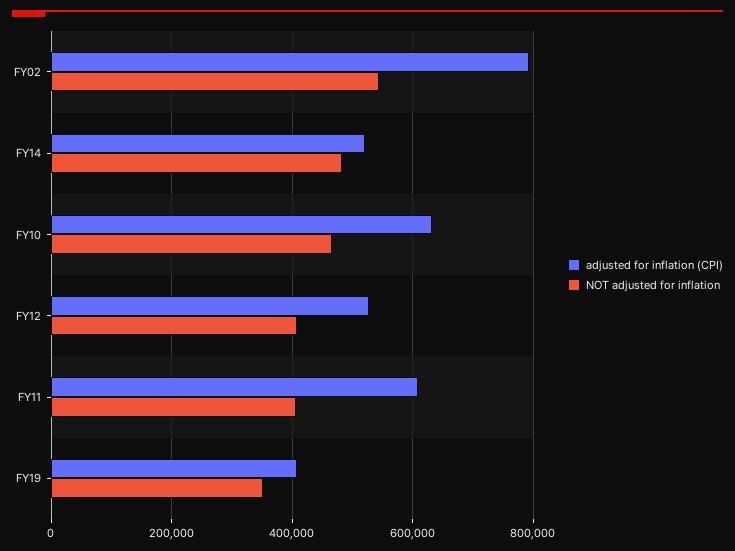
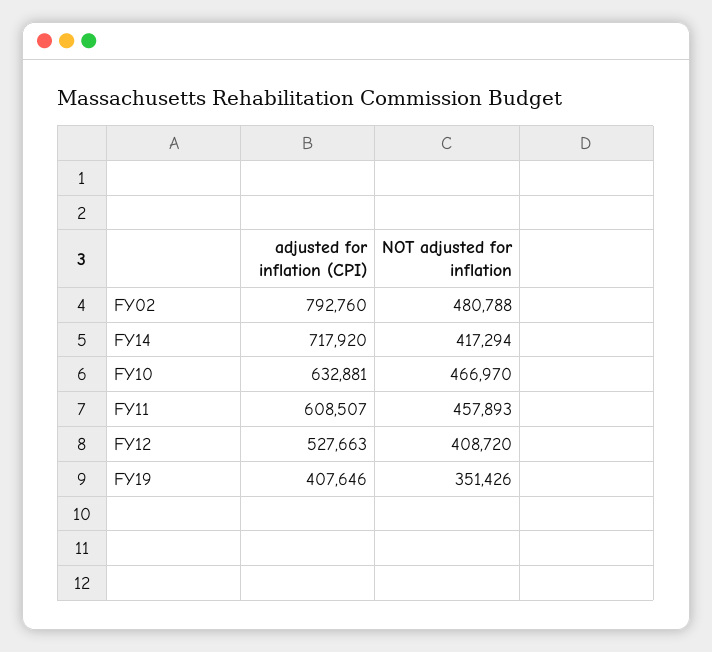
NOT adjusted for inflation, FY02: 540000 -> 480788
adjusted for inflation (CPI), FY14: 520000 -> 717920
NOT adjusted for inflation, FY14: 480000 -> 417294
NOT adjusted for inflation, FY11: 400000 -> 457893

